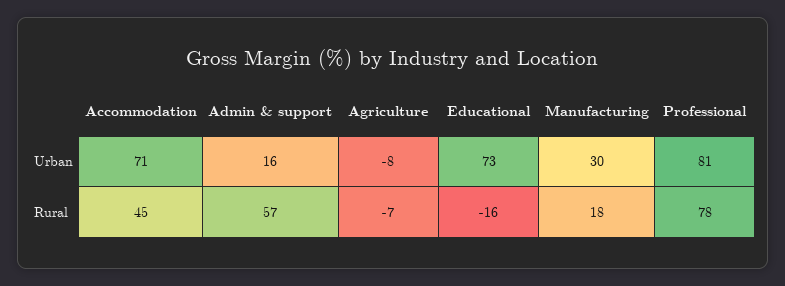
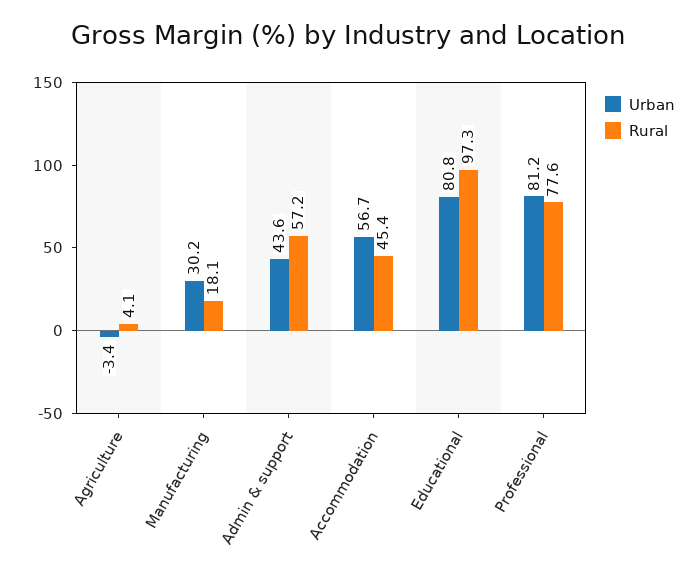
Urban, Accommodation: 71 -> 56.7
Urban, Admin & support: 16 -> 43.6
Urban, Agriculture: -8 -> -3.4
Urban, Educational: 73 -> 80.8
Rural, Agriculture: -7 -> 4.1
Rural, Educational: -16 -> 97.3

